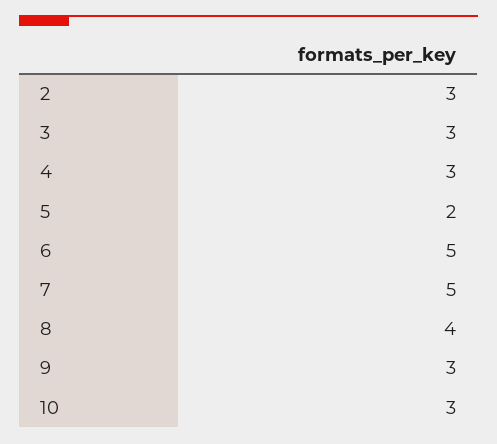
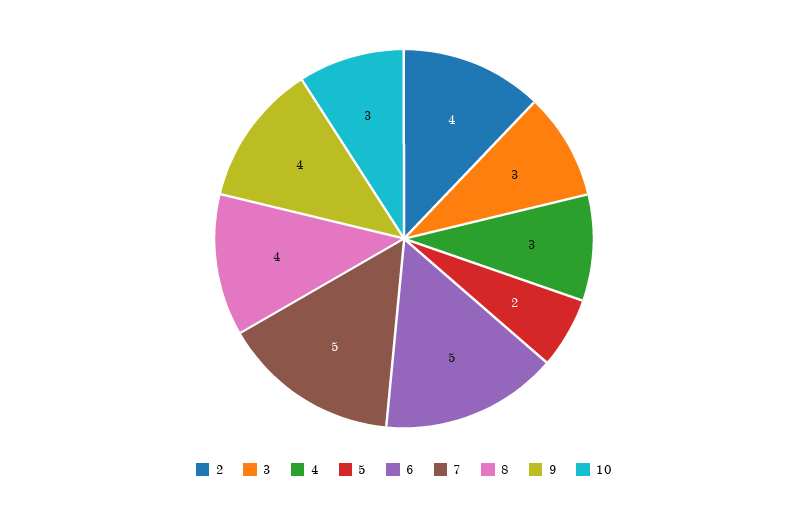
2: 3 -> 4
9: 3 -> 4

